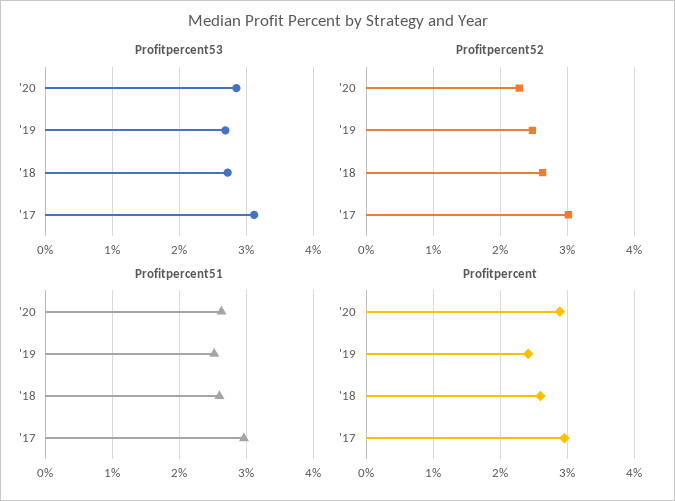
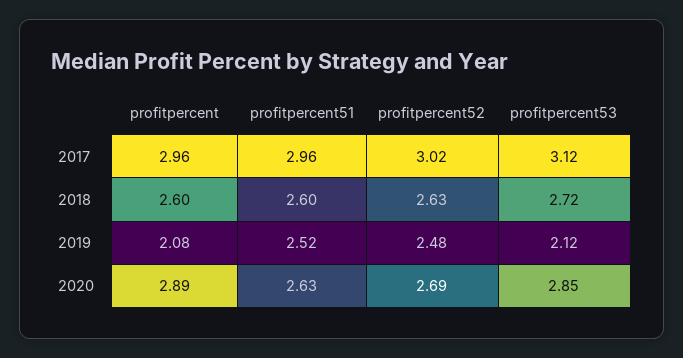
Profitpercent53, '19: 2.7 -> 2.12
Profitpercent52, '20: 2.3 -> 2.69
Profitpercent, '19: 2.4 -> 2.08

